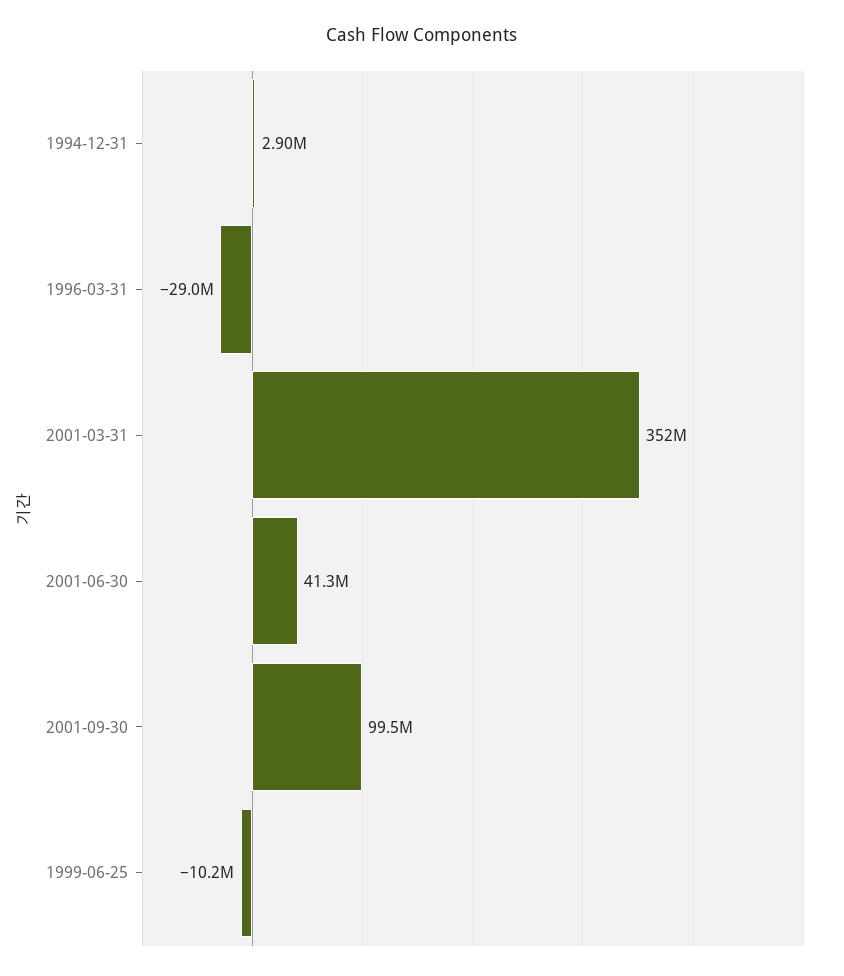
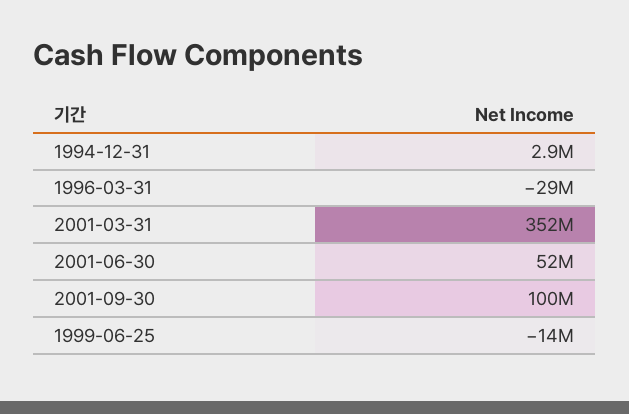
2001-06-30: 41300000 -> 52000000
1999-06-25: -10200000 -> -14000000

